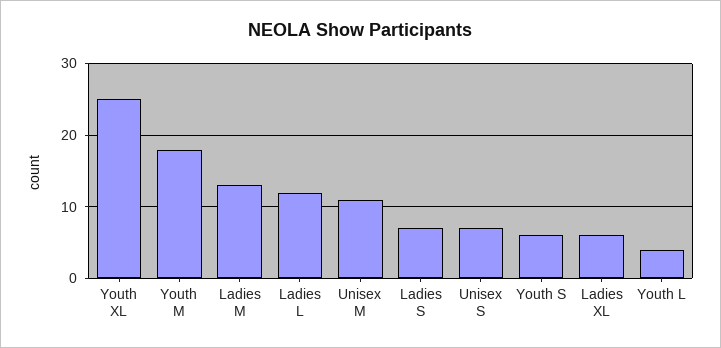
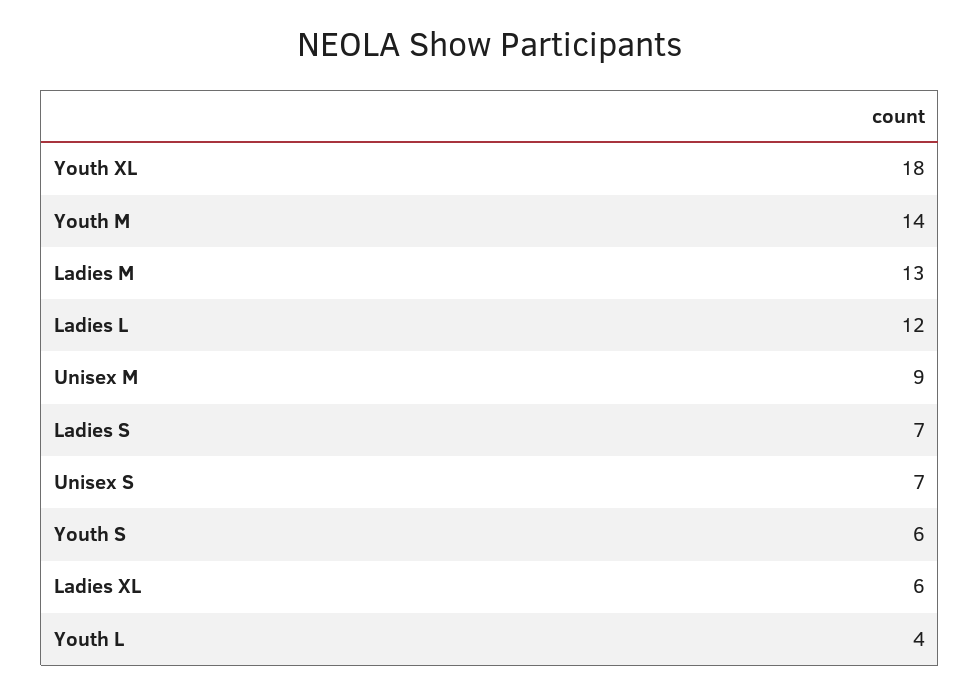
Youth XL: 25 -> 18
Youth M: 18 -> 14
Unisex M: 11 -> 9

